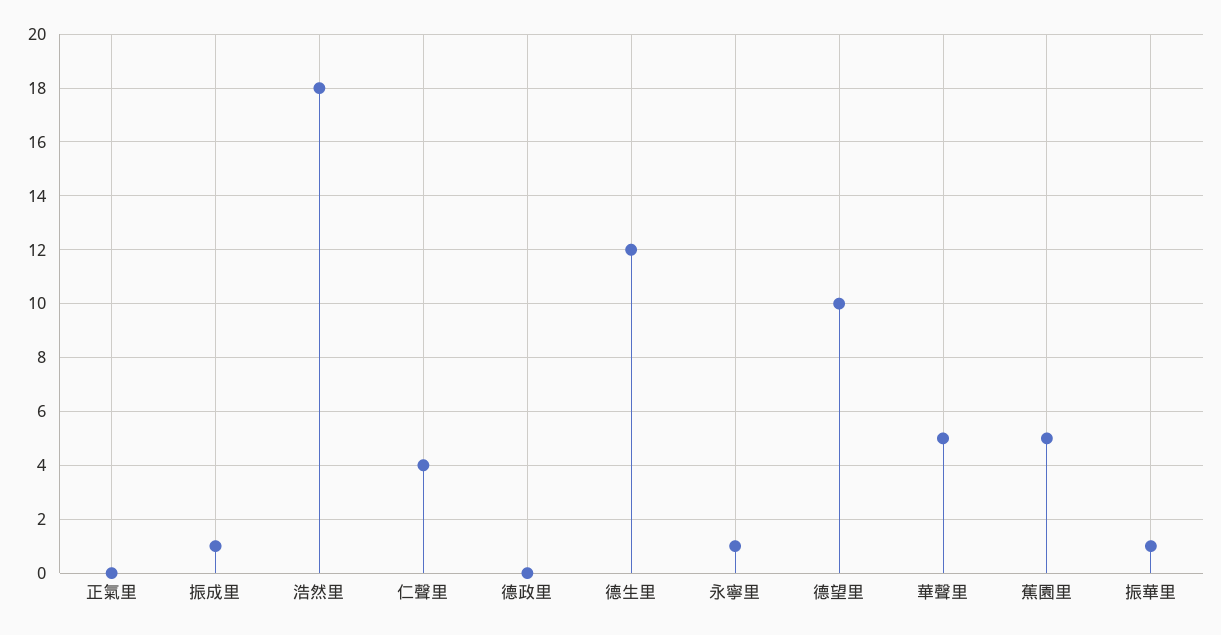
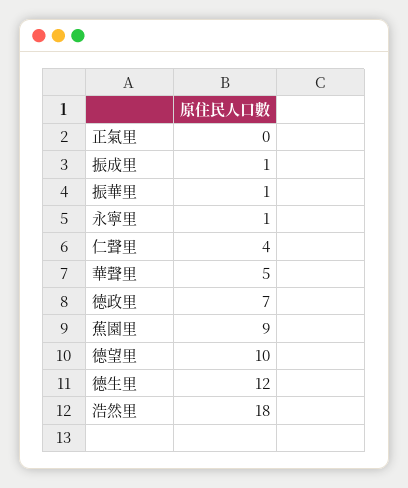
德政里: 0 -> 7
蕉園里: 5 -> 9

